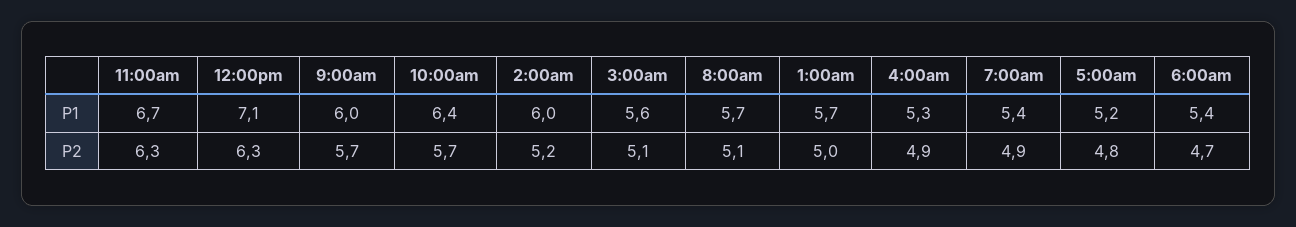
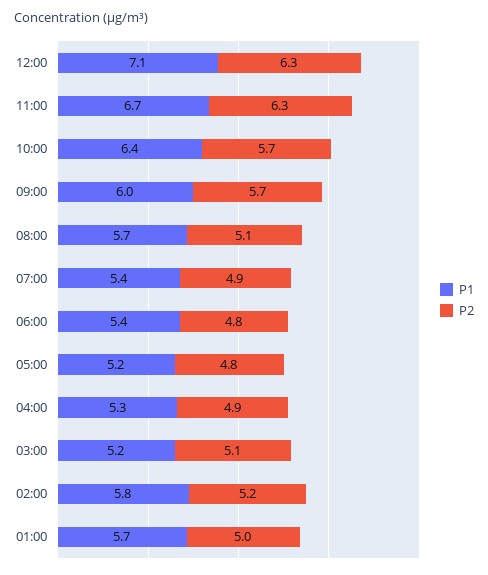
P1, 2:00am: 6 -> 5.8
P1, 3:00am: 5.6 -> 5.2
P2, 6:00am: 4.7 -> 4.8

